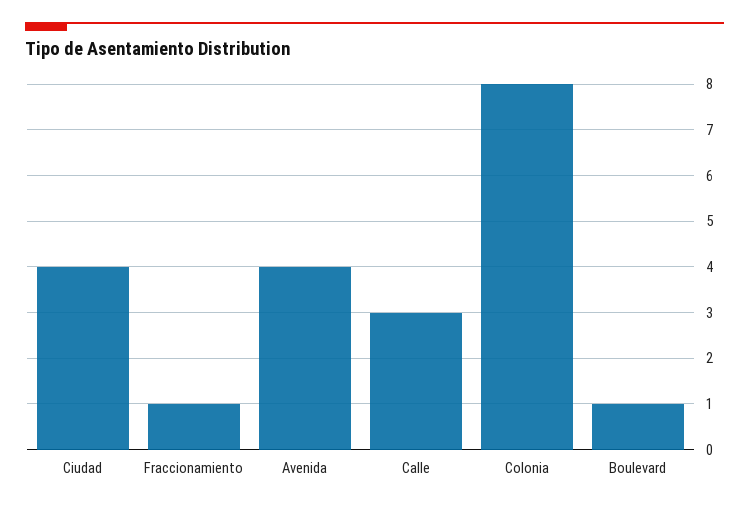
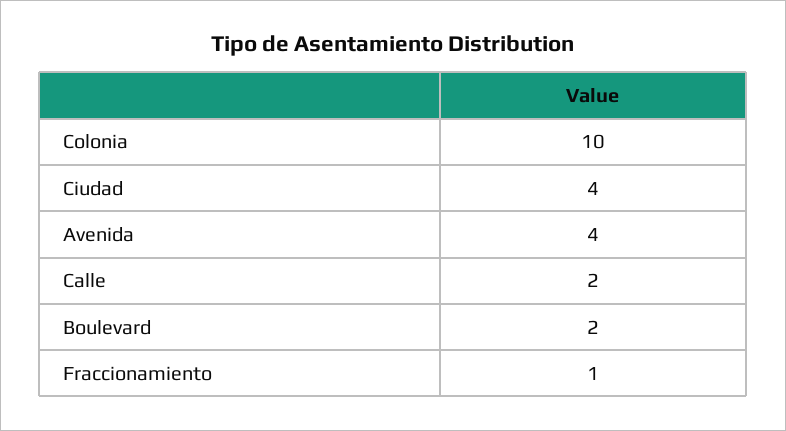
Calle: 3 -> 2
Colonia: 8 -> 10
Boulevard: 1 -> 2

